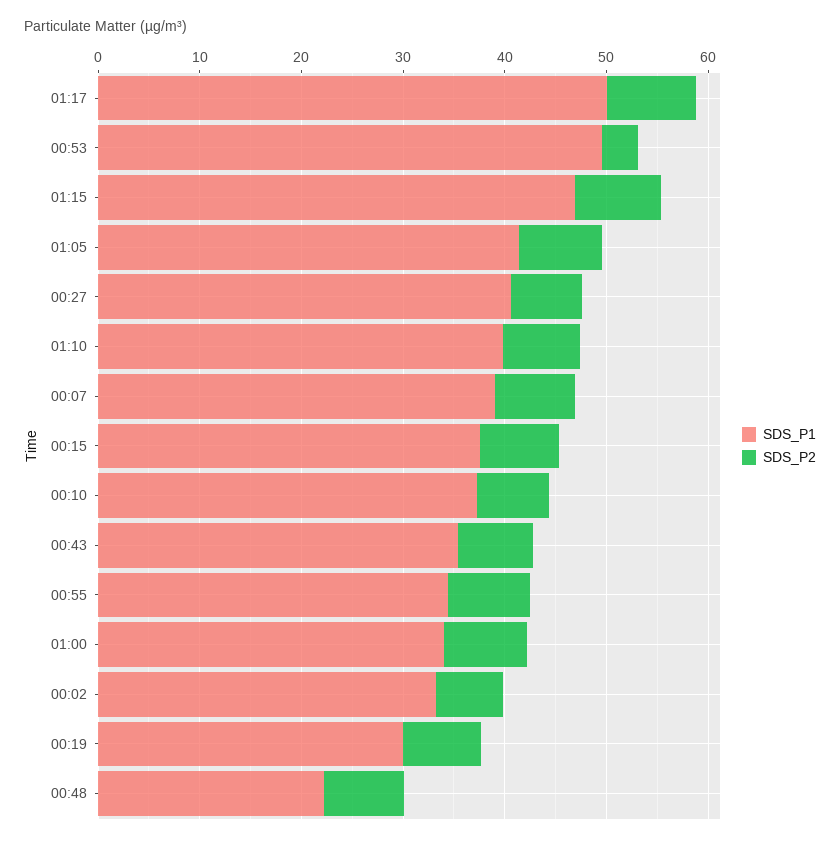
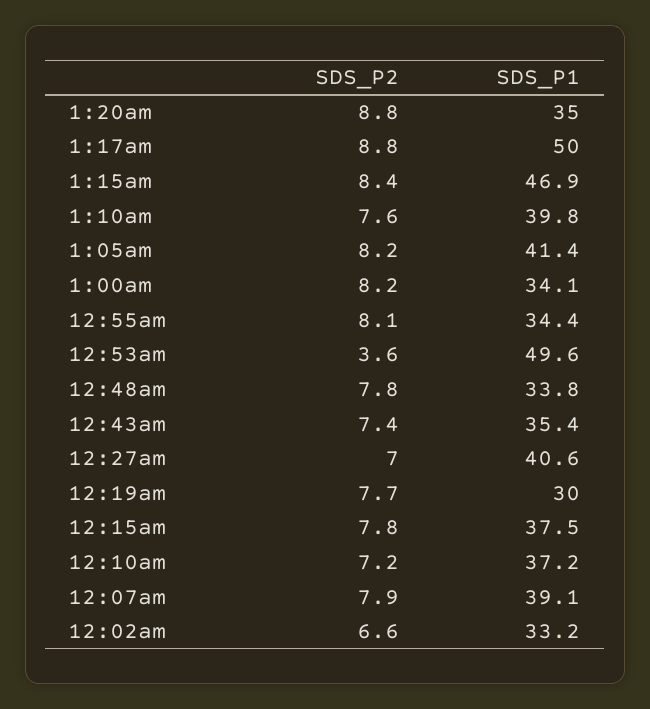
SDS_P1, 00:48: 22 -> 33.8
SDS_P2, 1:20am: none -> 8.8
SDS_P1, 1:20am: none -> 35

